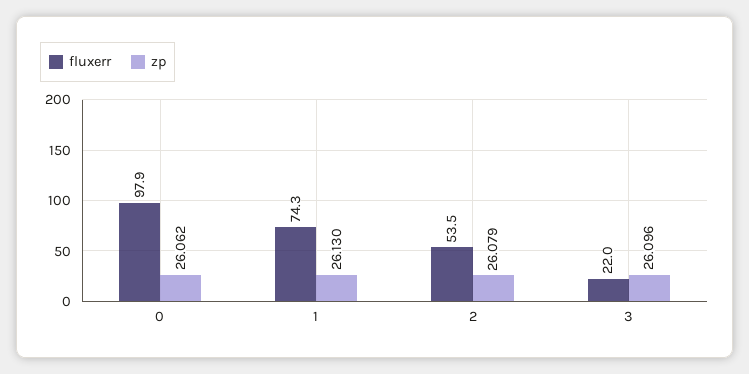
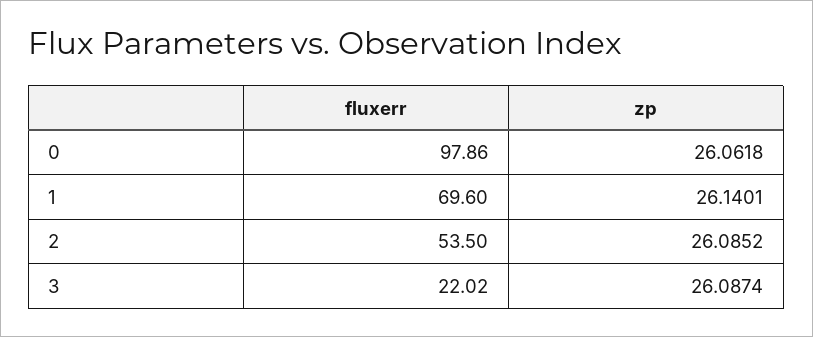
fluxerr, 1: 74.3 -> 69.6
zp, 1: 26.13 -> 26.1401
zp, 2: 26.079 -> 26.0852
zp, 3: 26.096 -> 26.0874

